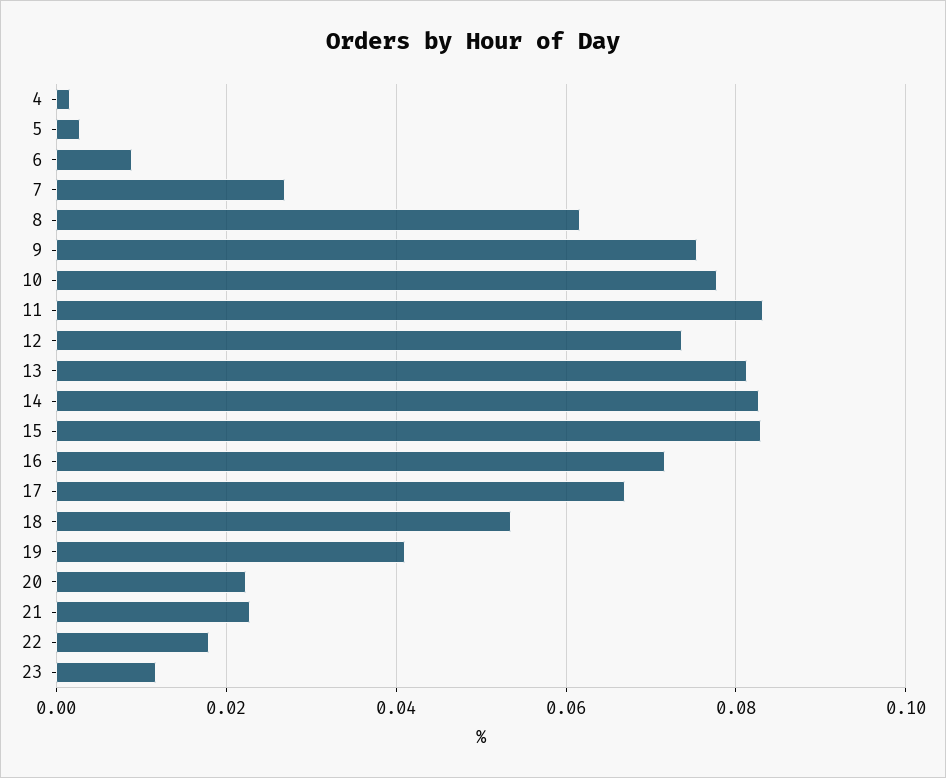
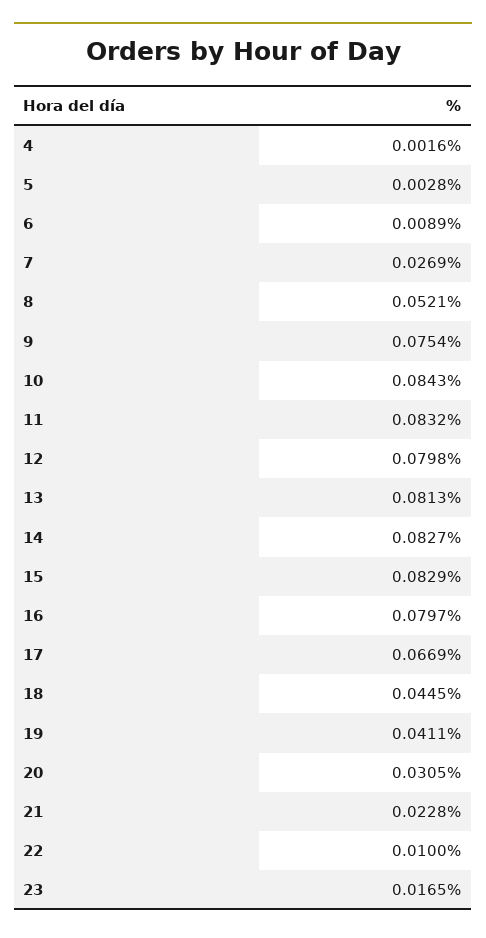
8: 0.062 -> 0.0521
10: 0.078 -> 0.0843
12: 0.074 -> 0.0798
16: 0.072 -> 0.0797
18: 0.054 -> 0.0445
20: 0.022 -> 0.0305
22: 0.018 -> 0.01
23: 0.012 -> 0.0165

